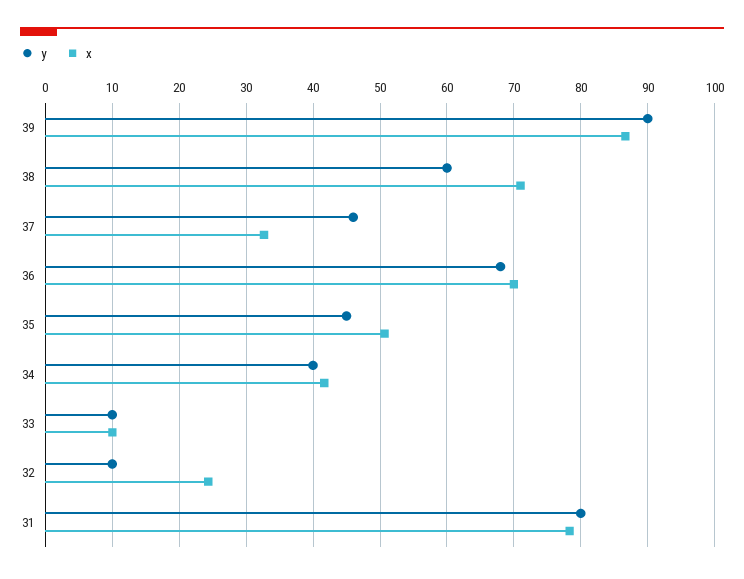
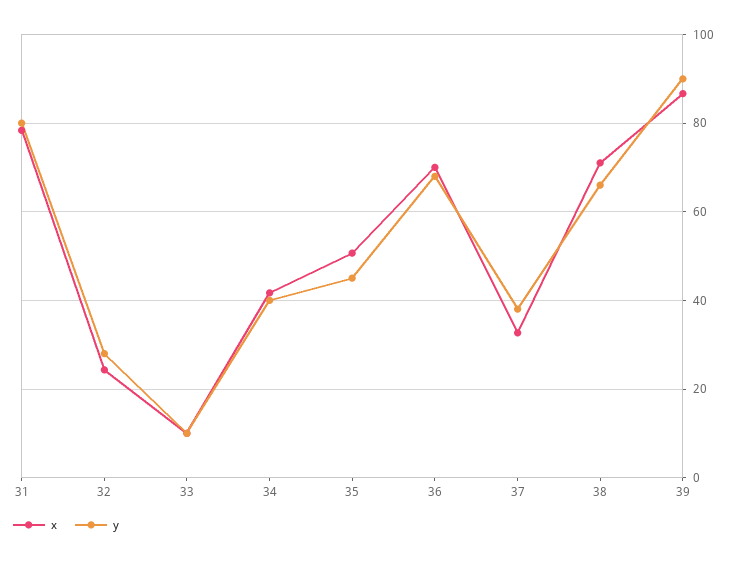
y, 38: 60 -> 66
y, 37: 46 -> 38
y, 32: 10 -> 28

